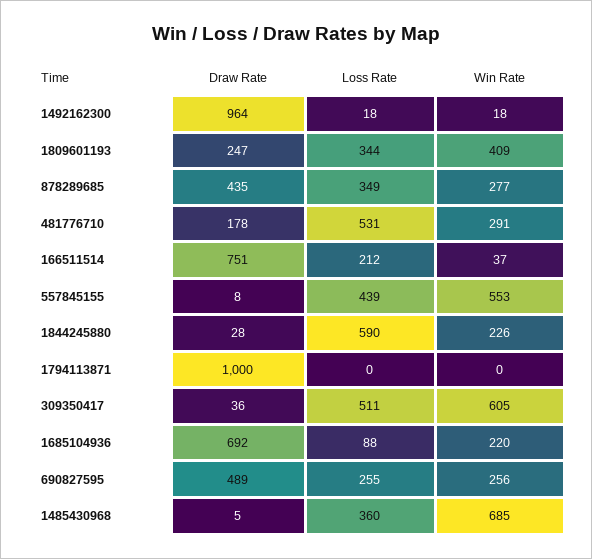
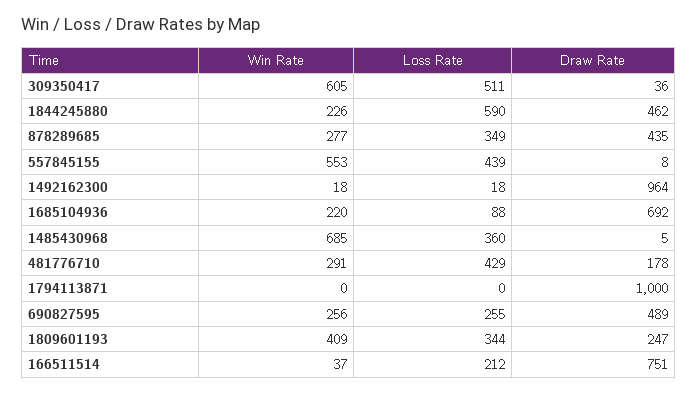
Loss Rate, 481776710: 531 -> 429
Draw Rate, 1844245880: 28 -> 462

